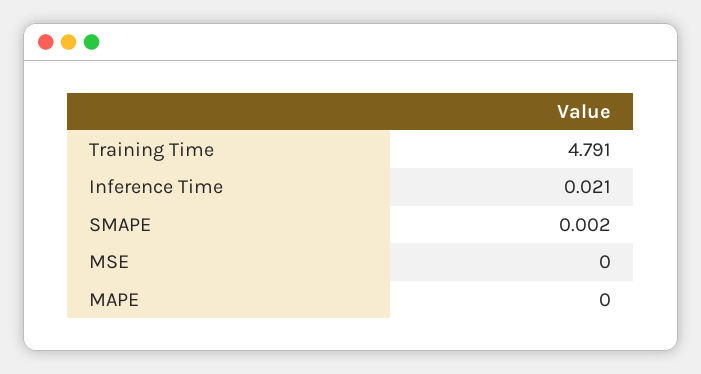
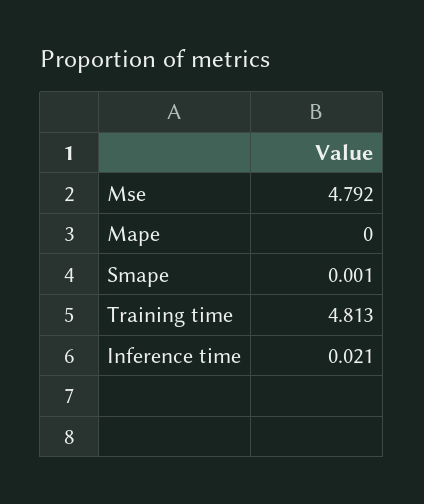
Training Time: 4.791 -> 4.813
SMAPE: 0.002 -> 0.001
MSE: 0 -> 4.792

